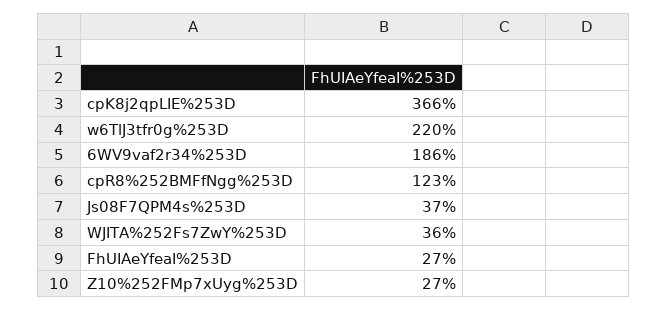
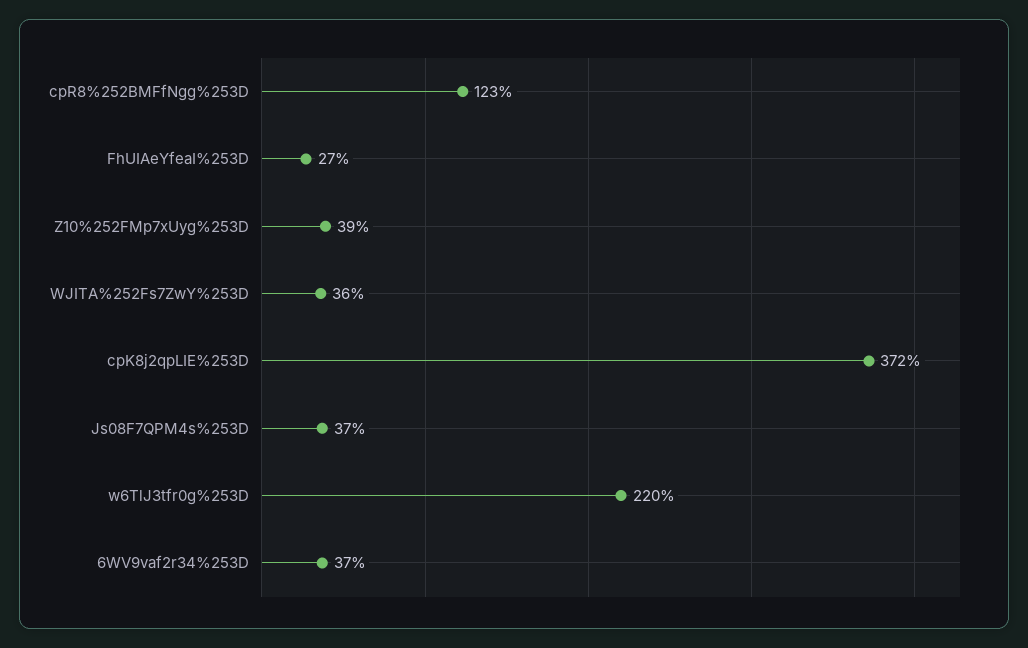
cpK8j2qpLIE%253D: 366 -> 372
6WV9vaf2r34%253D: 186 -> 37
Z10%252FMp7xUyg%253D: 27 -> 39

